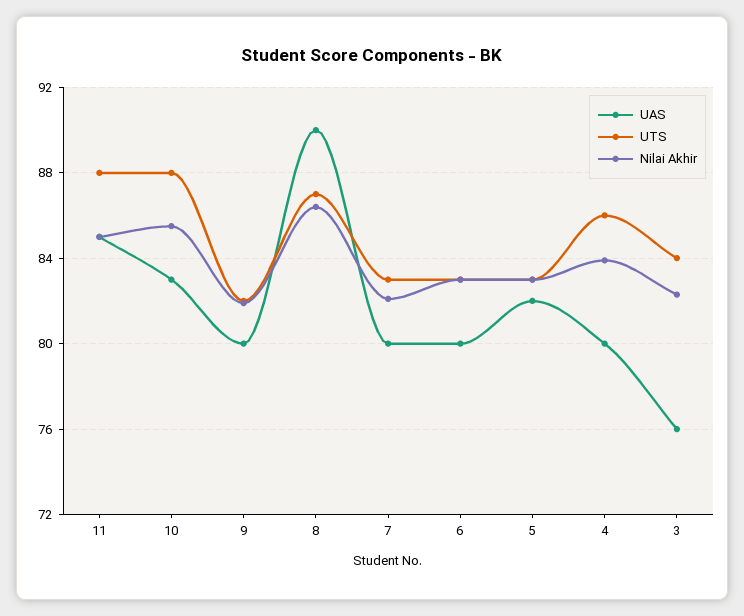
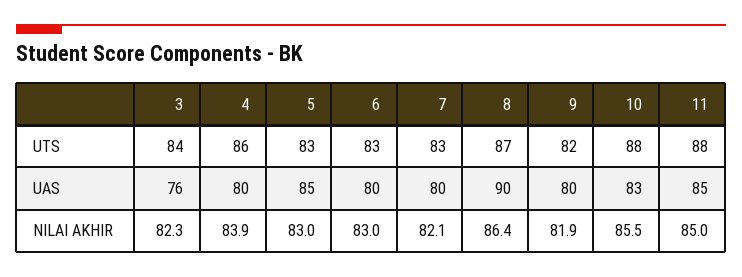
UAS, 5: 82 -> 85

